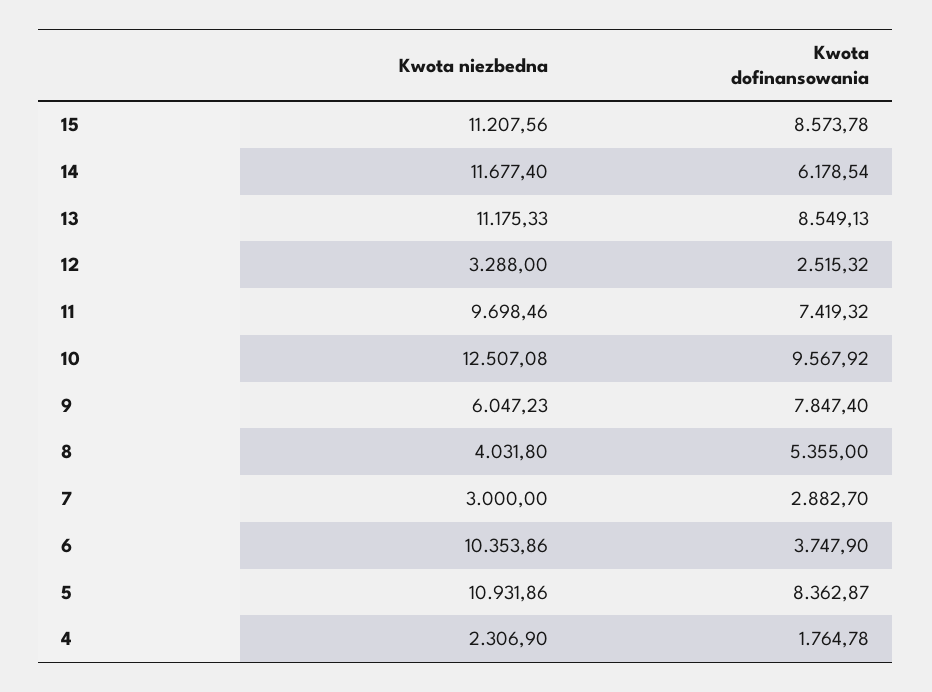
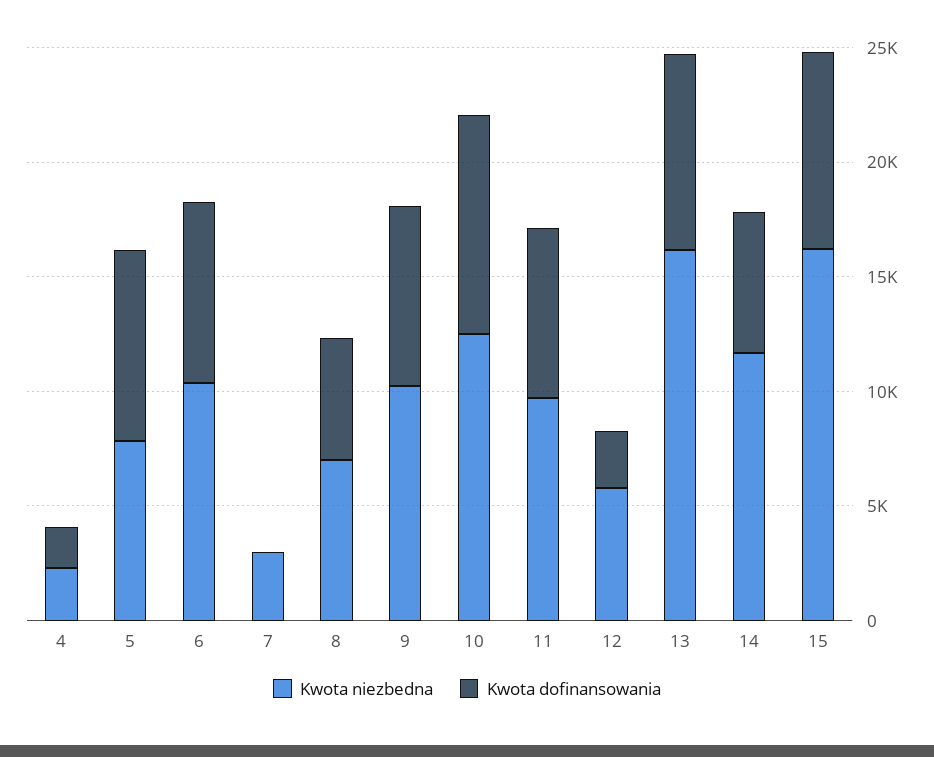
Kwota niezbedna, 15: 11207.56 -> 16000
Kwota niezbedna, 13: 11175.33 -> 16000
Kwota niezbedna, 12: 3288 -> 6000
Kwota niezbedna, 9: 6047.23 -> 10000
Kwota niezbedna, 8: 4031.8 -> 7000
Kwota dofinansowania, 7: 2882.7 -> 0
Kwota dofinansowania, 6: 3747.9 -> 8000
Kwota niezbedna, 5: 10931.86 -> 8000

